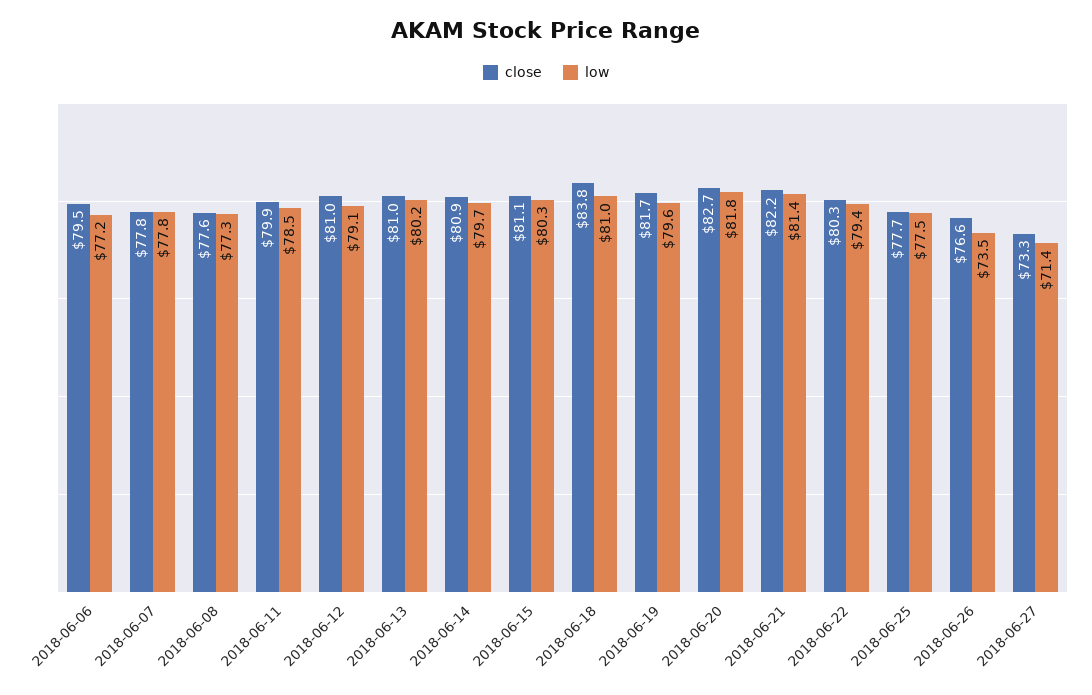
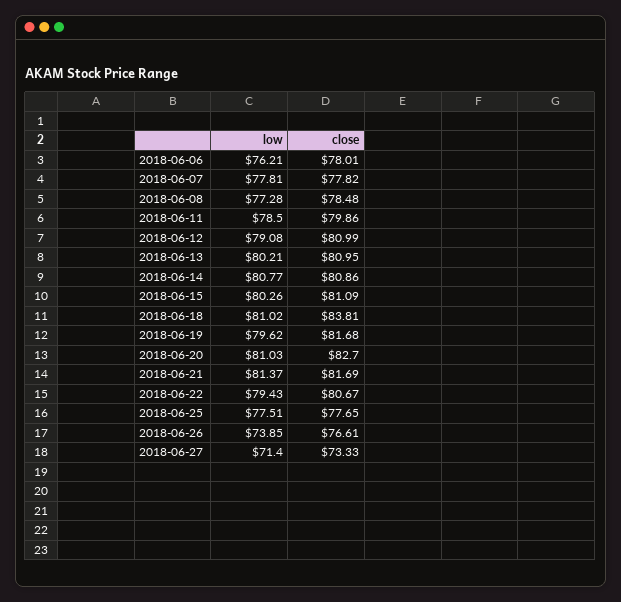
close, 2018-06-06: 79.5 -> 78.01
low, 2018-06-06: 77.2 -> 76.21
close, 2018-06-08: 77.6 -> 78.48
low, 2018-06-14: 79.7 -> 80.77
low, 2018-06-20: 81.8 -> 81.03
close, 2018-06-21: 82.2 -> 81.69
close, 2018-06-22: 80.3 -> 80.67
low, 2018-06-26: 73.5 -> 73.85

